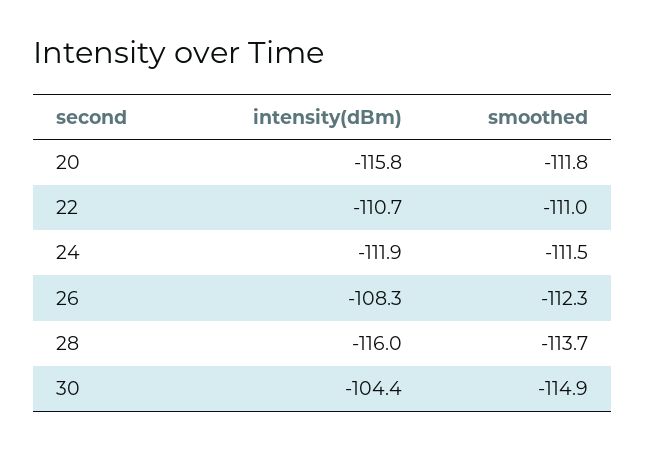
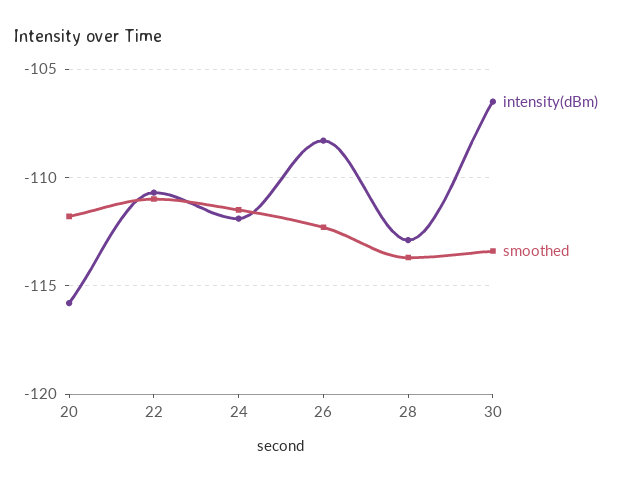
intensity(dBm), 28: -116 -> -113
intensity(dBm), 30: -104.4 -> -106.5
smoothed, 30: -114.9 -> -113.5

